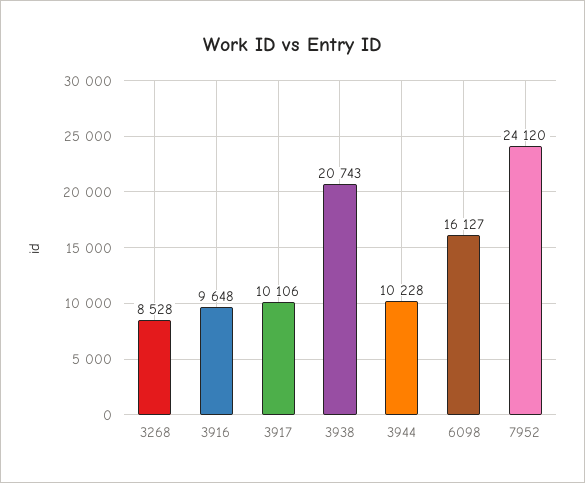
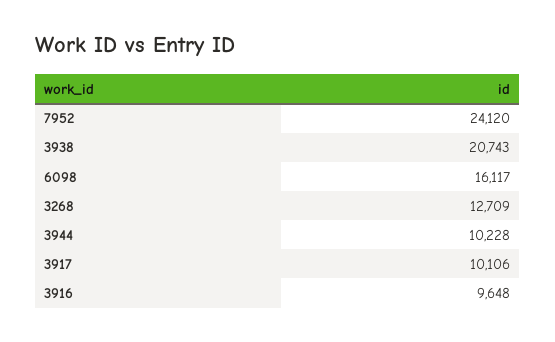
3268: 8528 -> 12709
6098: 16127 -> 16117

